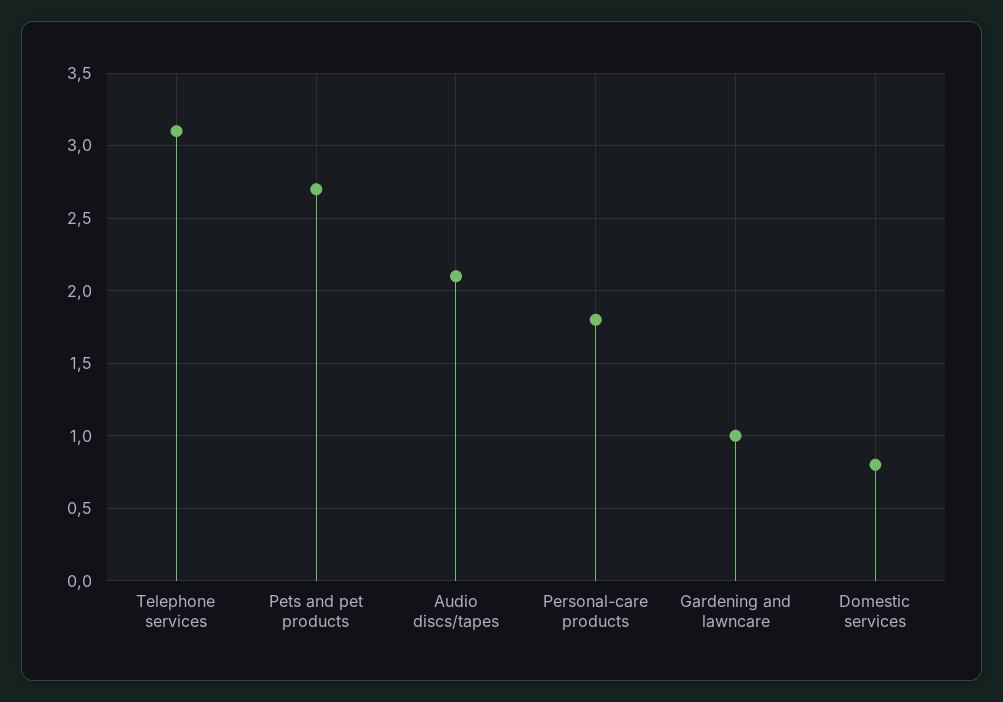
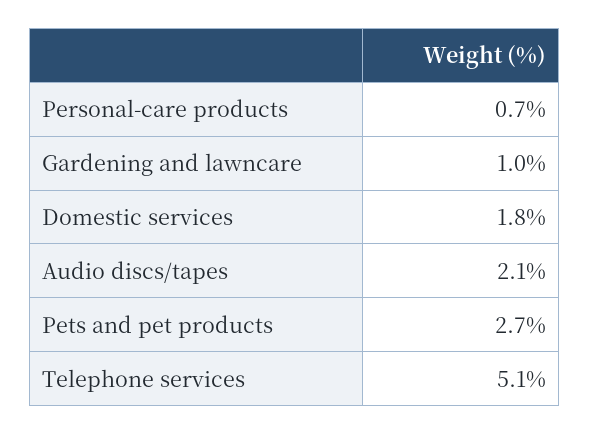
Telephone services: 3.1 -> 5.1
Personal-care products: 1.8 -> 0.7
Domestic services: 0.8 -> 1.8

